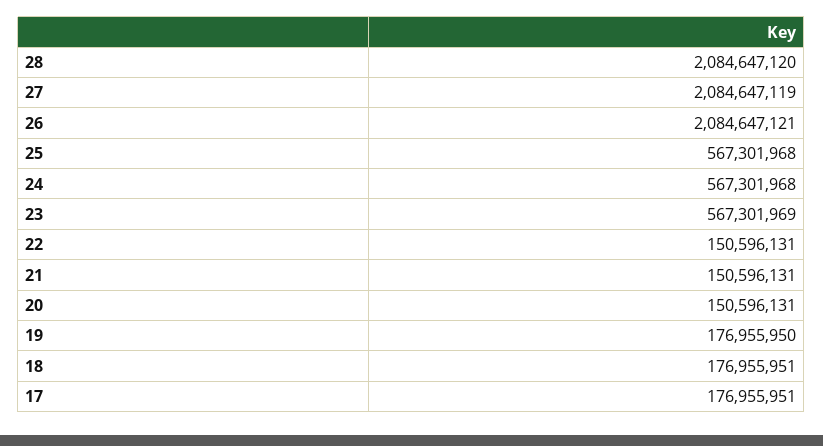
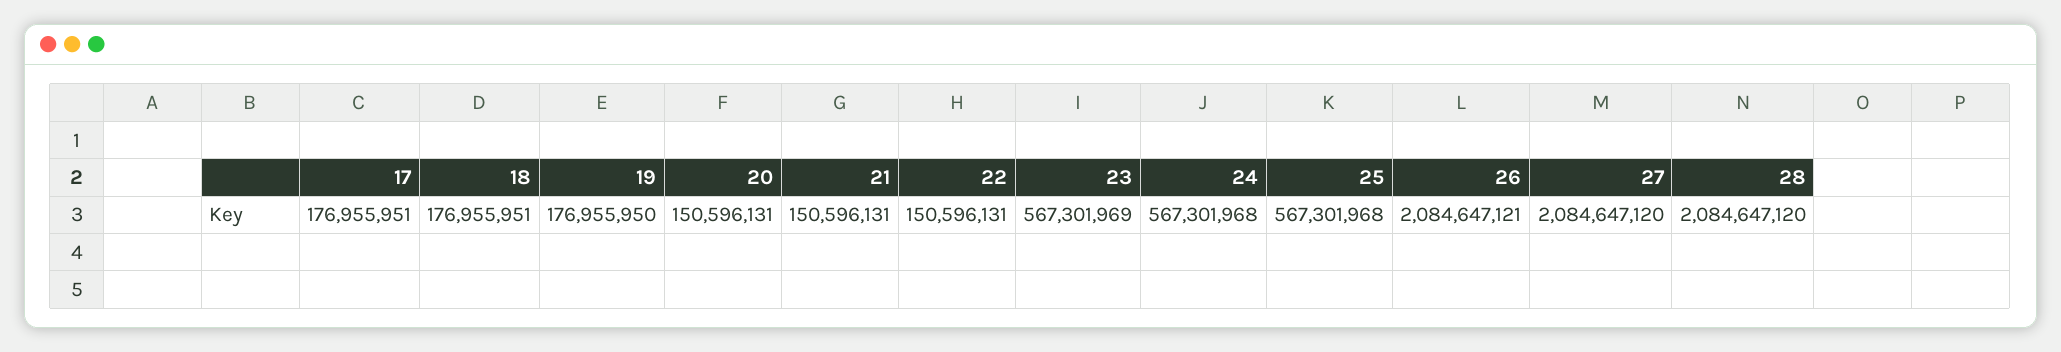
27: 2084647119 -> 2084647120

